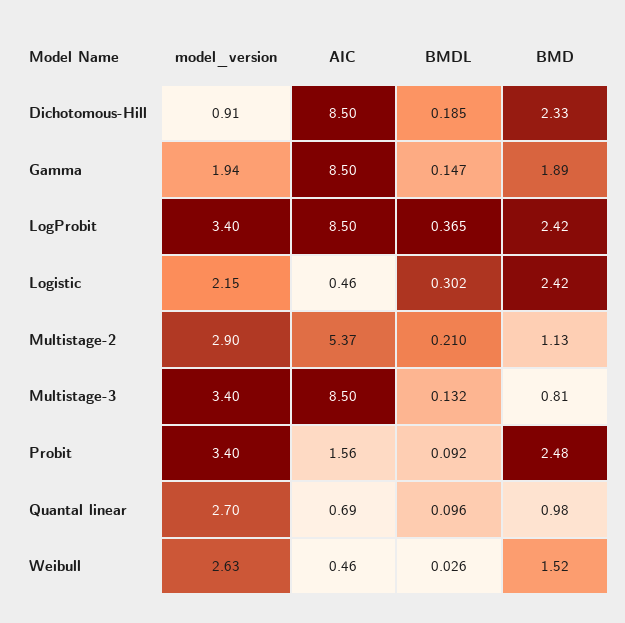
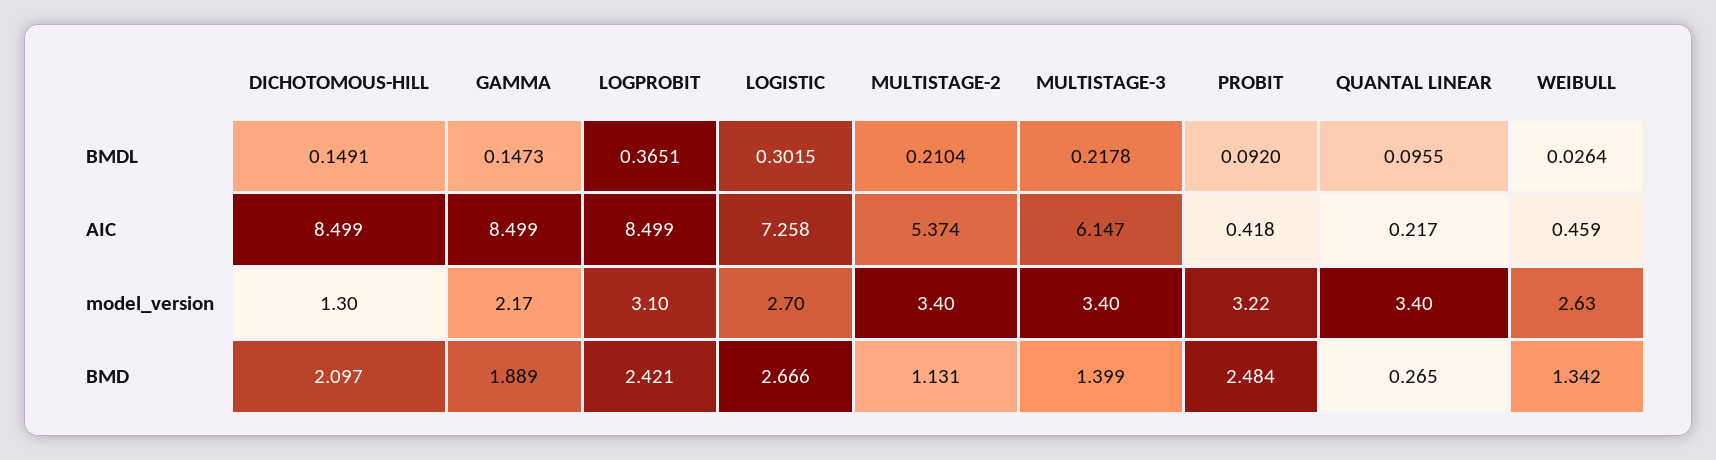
model_version, Dichotomous-Hill: 0.91 -> 1.3
BMDL, Dichotomous-Hill: 0.185 -> 0.1491
BMD, Dichotomous-Hill: 2.33 -> 2.097
model_version, Gamma: 1.94 -> 2.17
model_version, LogProbit: 3.4 -> 3.1
model_version, Logistic: 2.15 -> 2.7
AIC, Logistic: 0.46 -> 7.258
BMD, Logistic: 2.42 -> 2.666
model_version, Multistage-2: 2.9 -> 3.4
AIC, Multistage-3: 8.5 -> 6.147
BMDL, Multistage-3: 0.132 -> 0.2178
BMD, Multistage-3: 0.81 -> 1.399
model_version, Probit: 3.4 -> 3.22
AIC, Probit: 1.56 -> 0.418
model_version, Quantal linear: 2.7 -> 3.4
AIC, Quantal linear: 0.69 -> 0.217
BMD, Quantal linear: 0.98 -> 0.265
BMD, Weibull: 1.52 -> 1.342

